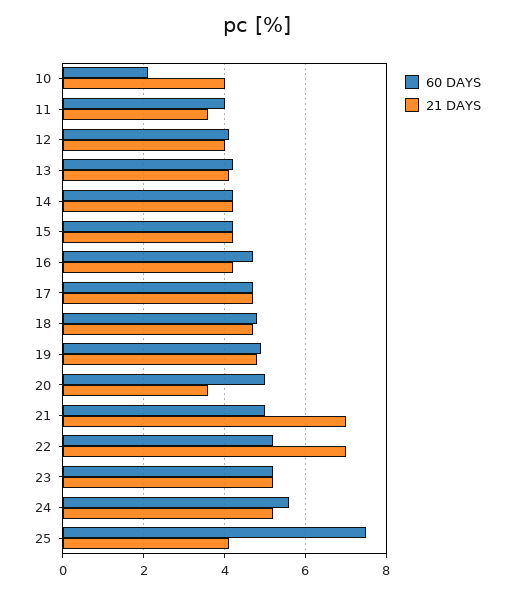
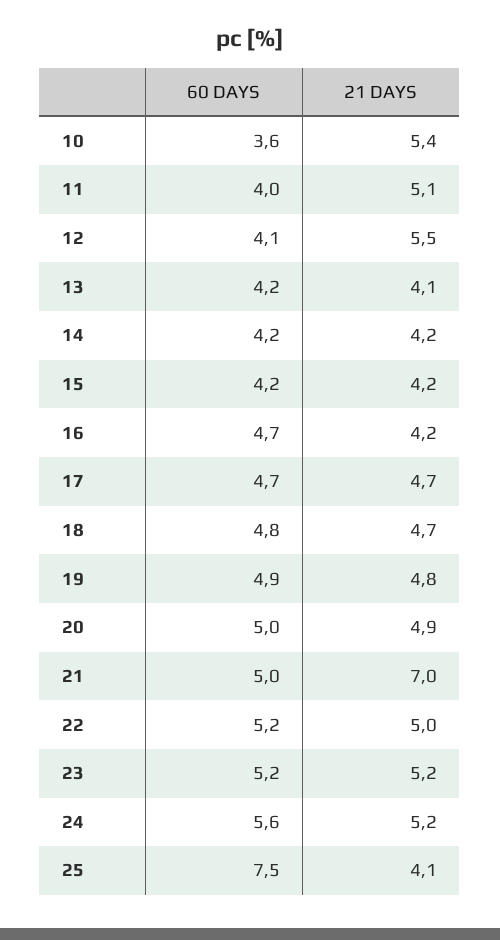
60 DAYS, 10: 2 -> 3.6
21 DAYS, 10: 4 -> 5.4
21 DAYS, 11: 3.5 -> 5.1
21 DAYS, 12: 4 -> 5.5
21 DAYS, 20: 3.5 -> 4.9
21 DAYS, 22: 7 -> 5

